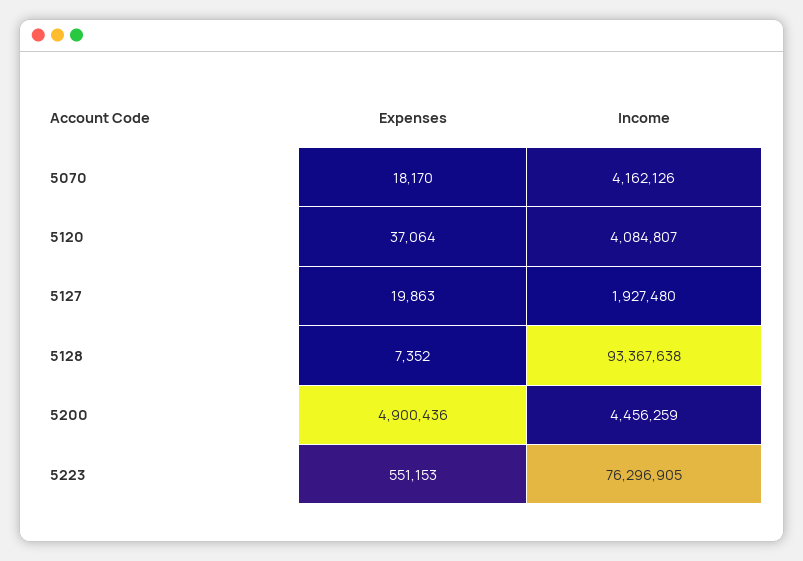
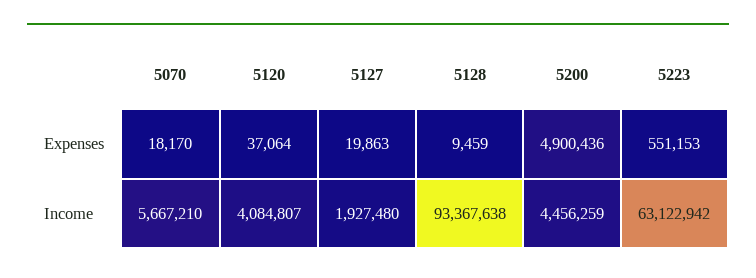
Income, 5070: 4162126 -> 5667210
Expenses, 5128: 7352 -> 9459
Income, 5223: 76296905 -> 63122942

